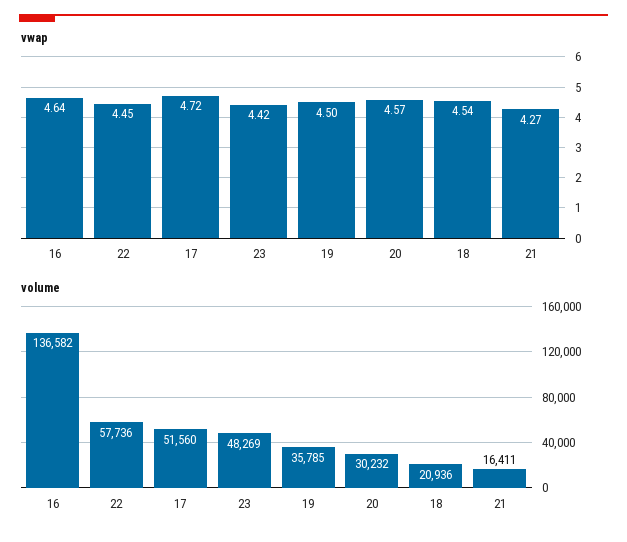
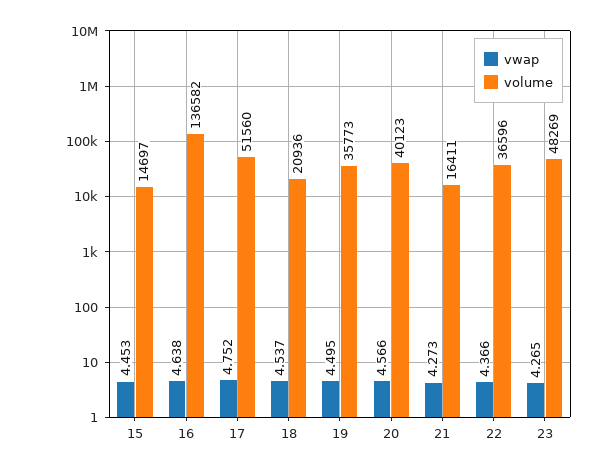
vwap, 22: 4.45 -> 4.366
vwap, 17: 4.72 -> 4.752
vwap, 23: 4.42 -> 4.265
volume, 22: 57736 -> 36596
volume, 19: 35785 -> 35773
volume, 20: 30232 -> 40123
vwap, 15: none -> 4.453
volume, 15: none -> 14697

